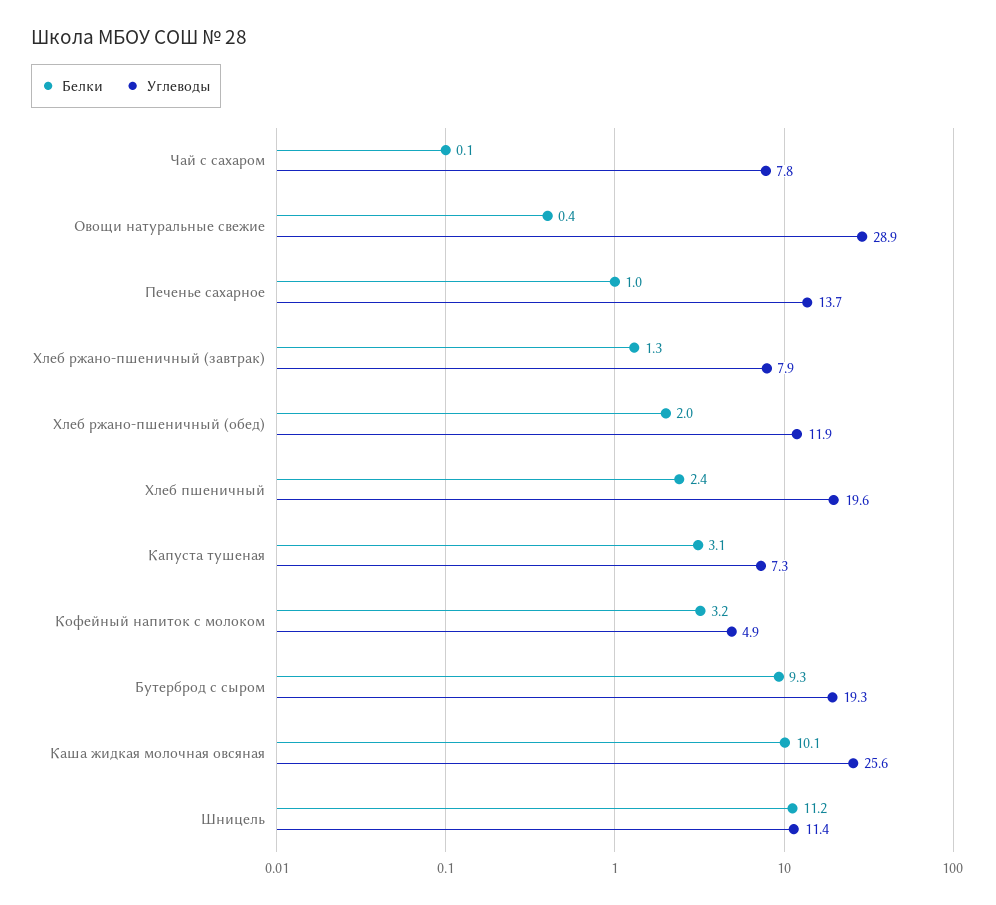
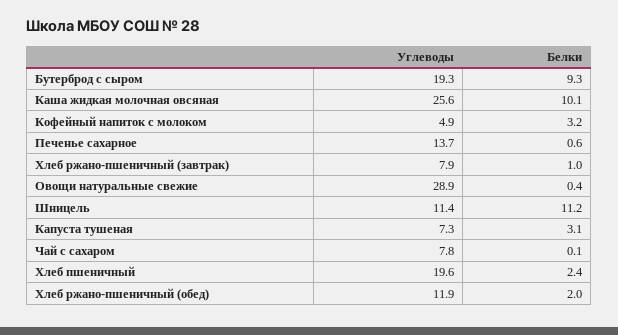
Белки, Печенье сахарное: 1 -> 0.6
Белки, Хлеб ржано-пшеничный (завтрак): 1.3 -> 1

